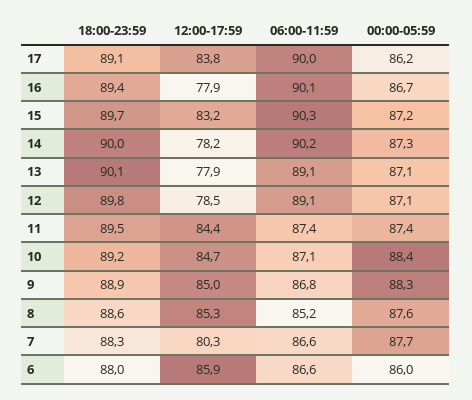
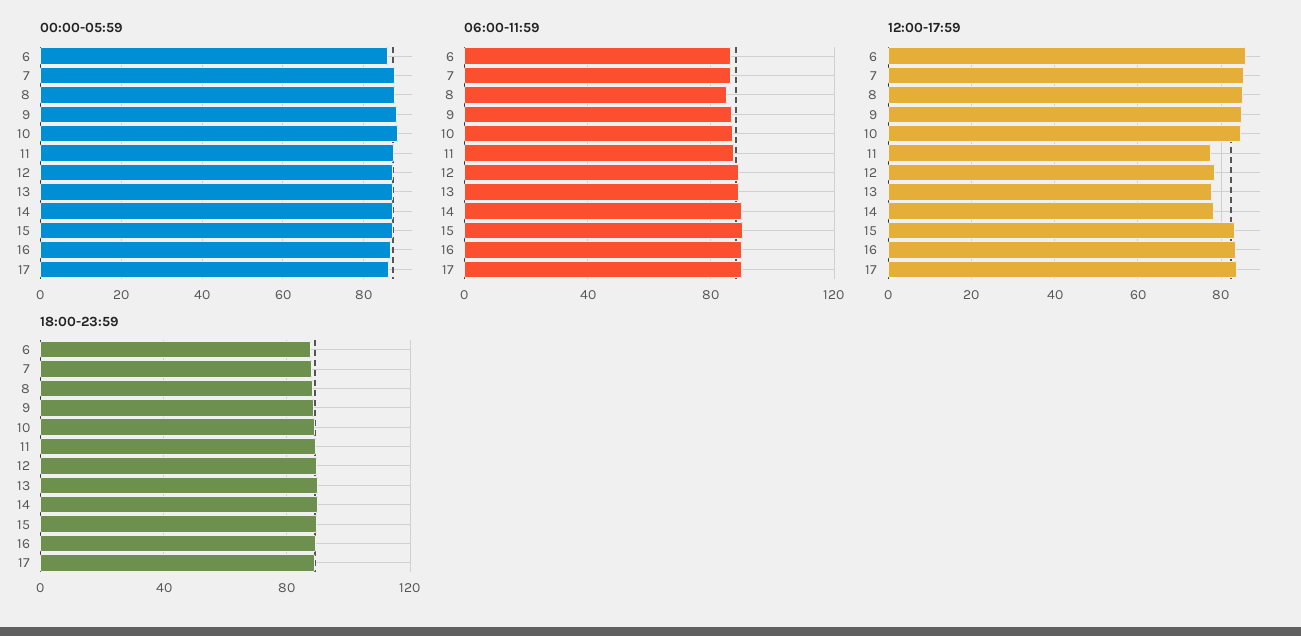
12:00-17:59, 16: 77.9 -> 84
12:00-17:59, 11: 84.4 -> 78
12:00-17:59, 7: 80.3 -> 86

